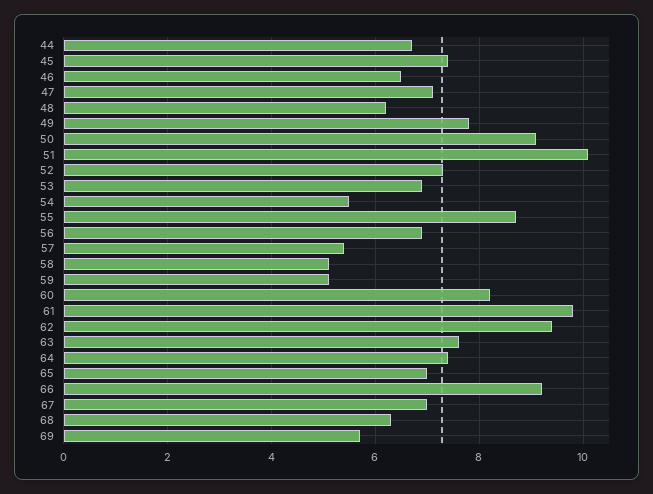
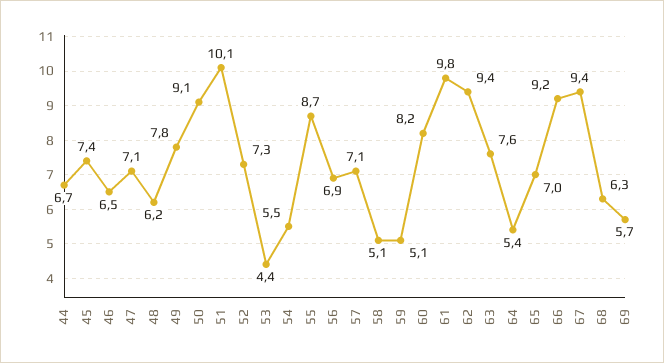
53: 7 -> 4.4
57: 5.5 -> 7.1
64: 7.5 -> 5.4
67: 7 -> 9.4

